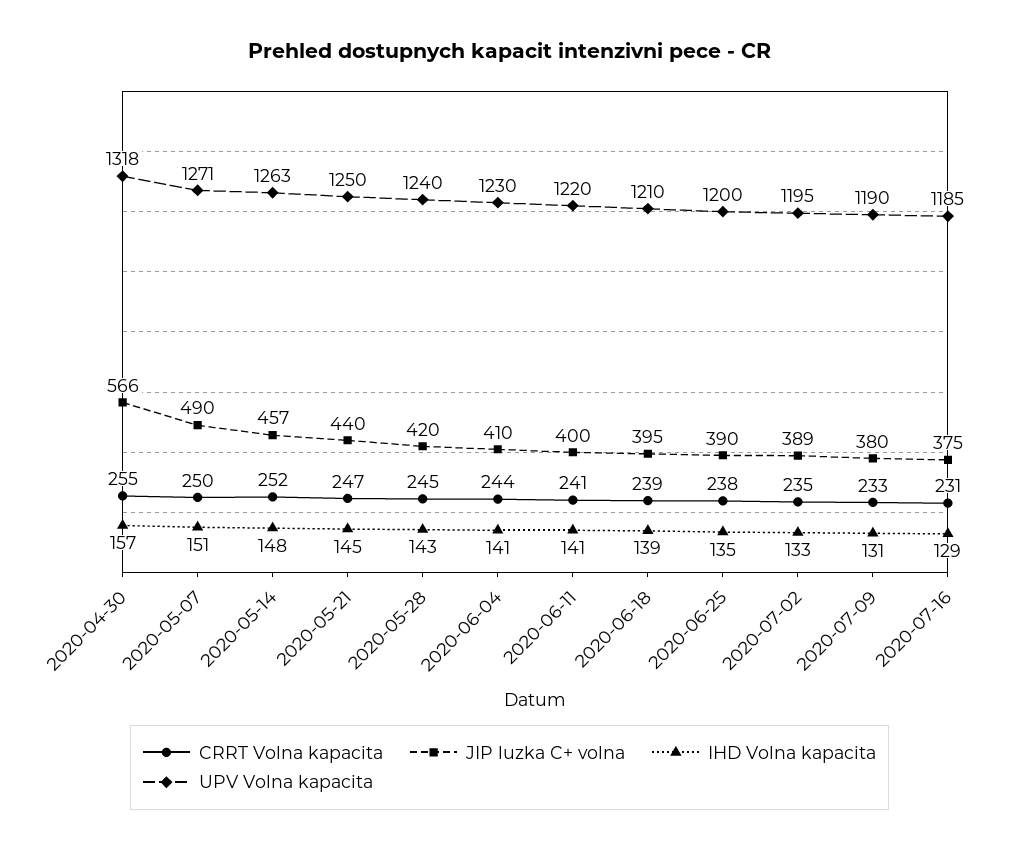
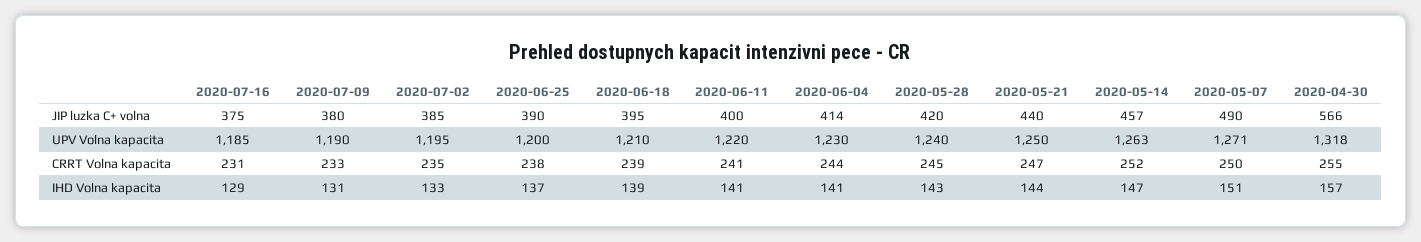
IHD Volna kapacita, 2020-05-14: 148 -> 147
IHD Volna kapacita, 2020-05-21: 145 -> 144
JIP luzka C+ volna, 2020-06-04: 410 -> 414
IHD Volna kapacita, 2020-06-25: 135 -> 137
JIP luzka C+ volna, 2020-07-02: 389 -> 385

